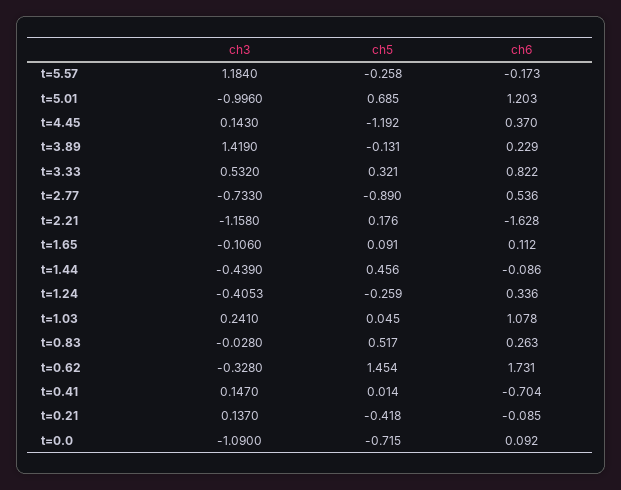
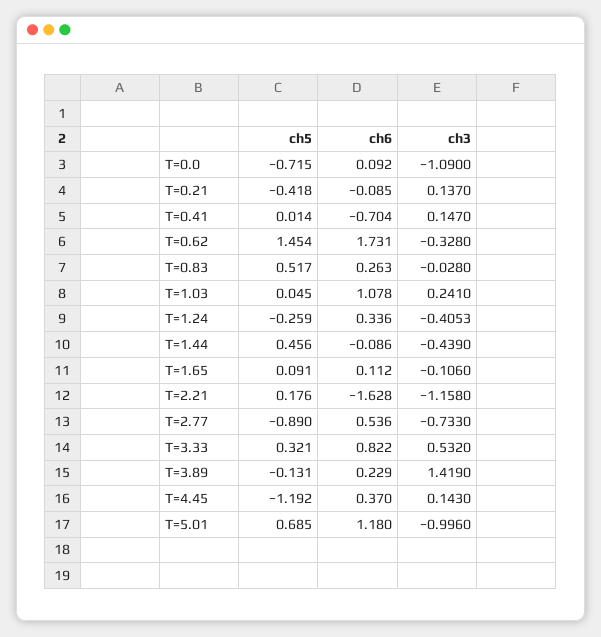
ch3, t=5.57: 1.184 -> none
ch5, t=5.57: -0.258 -> none
ch6, t=5.57: -0.173 -> none
ch6, t=5.01: 1.203 -> 1.18

